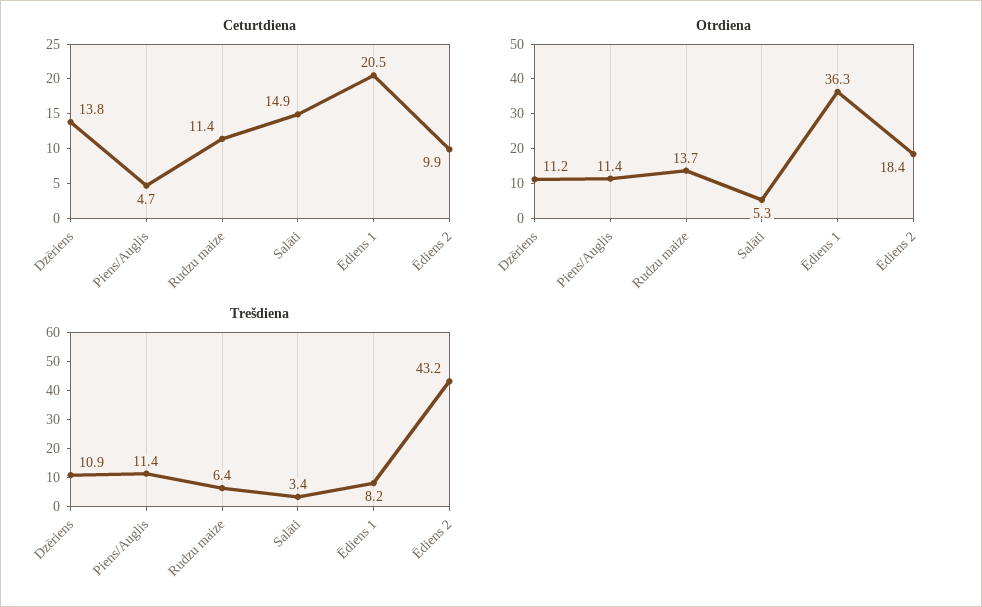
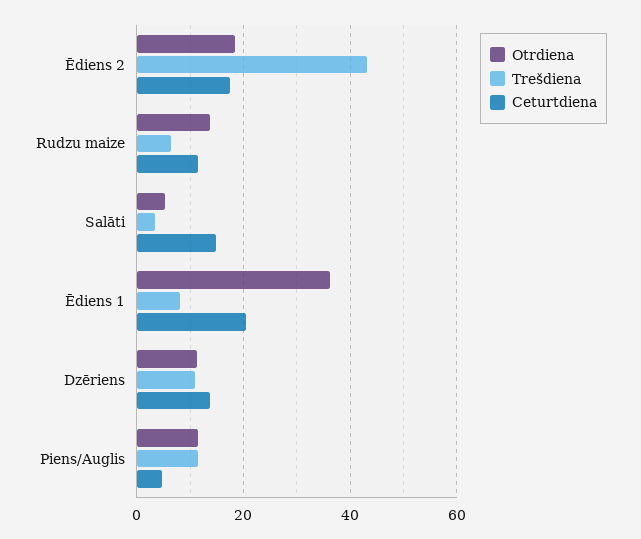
Ceturtdiena, Ēdiens 2: 9.9 -> 18

